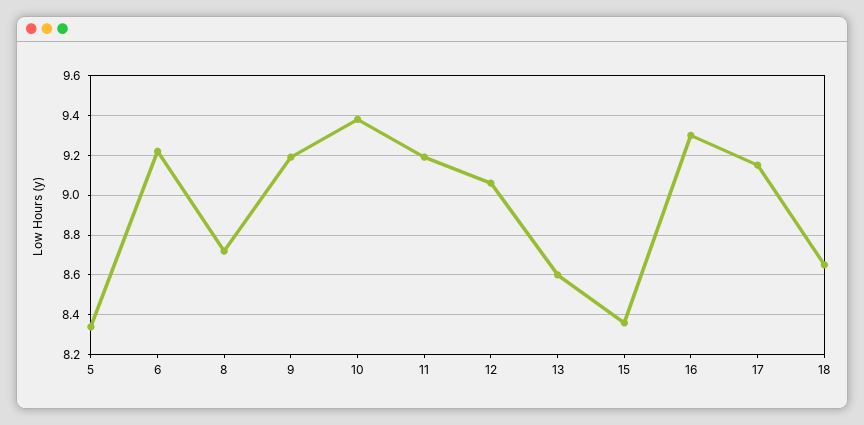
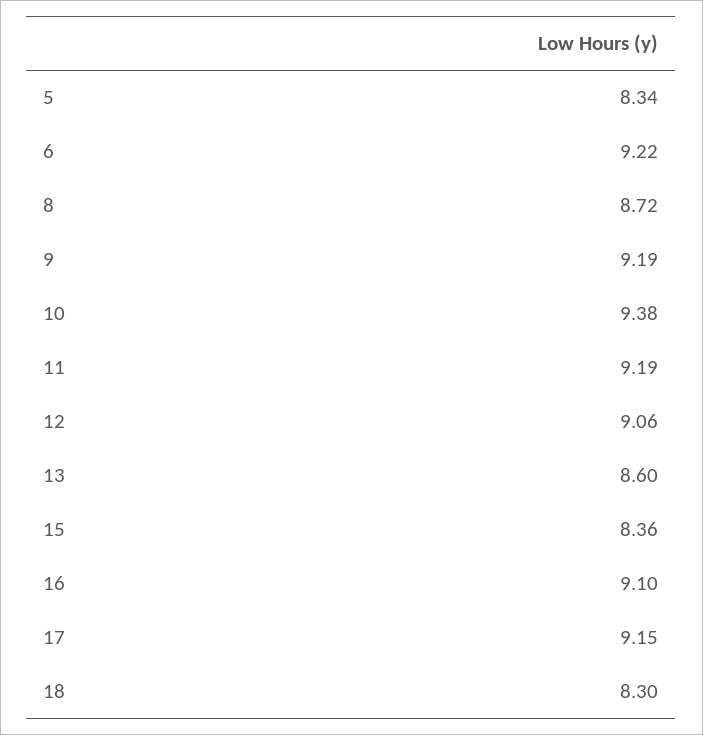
16: 9.3 -> 9.1
18: 8.65 -> 8.3

